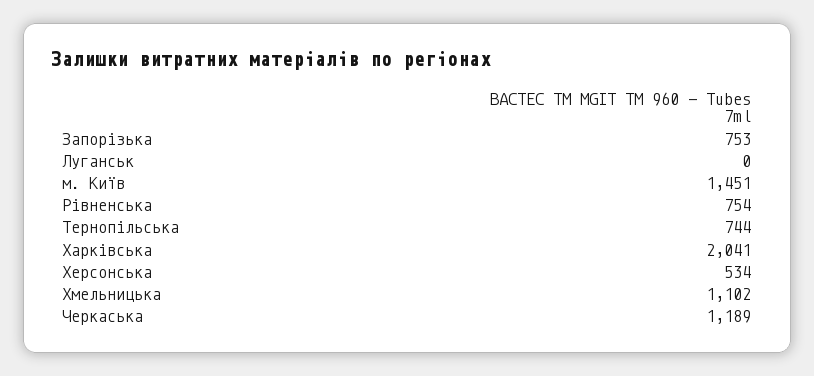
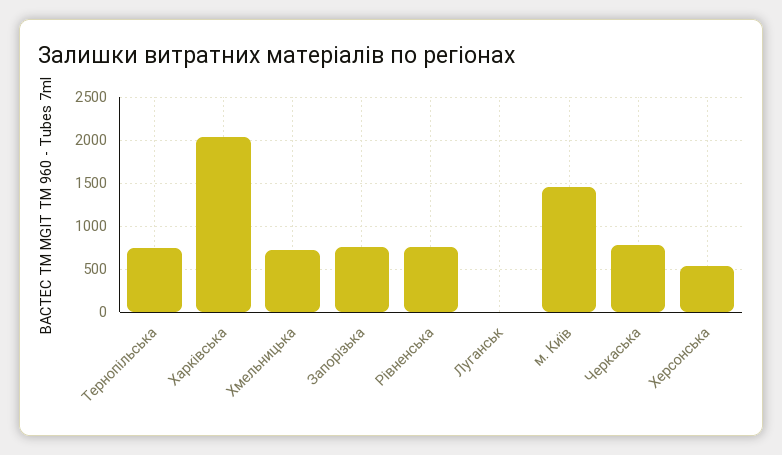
Хмельницька: 1102 -> 700
Черкаська: 1189 -> 800

